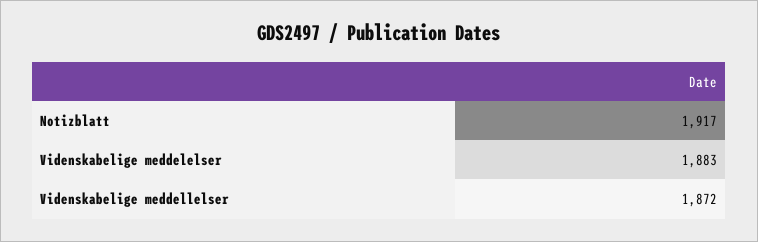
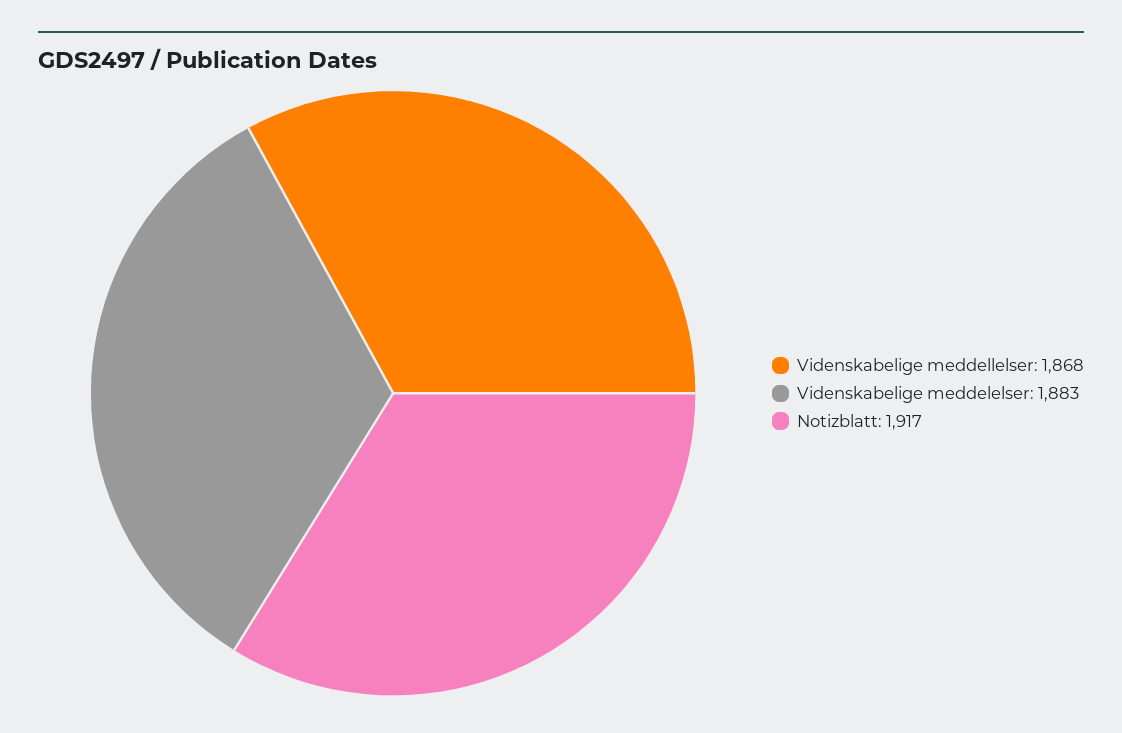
Videnskabelige meddellelser: 1872 -> 1868

